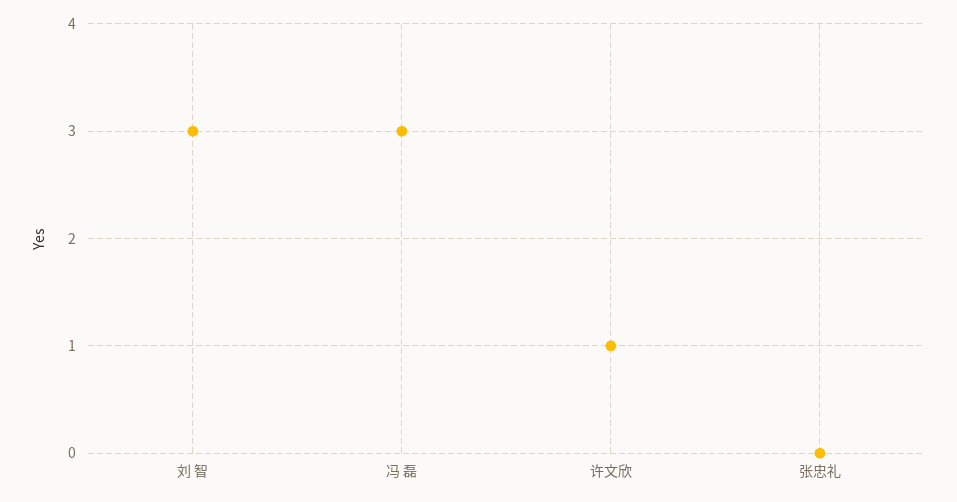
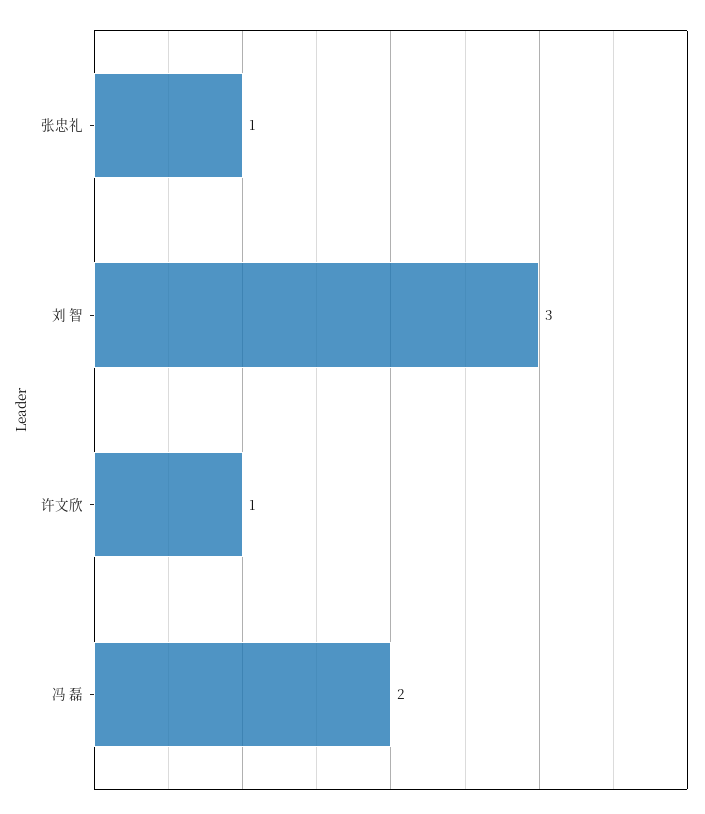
冯 磊: 3 -> 2
张忠礼: 0 -> 1

